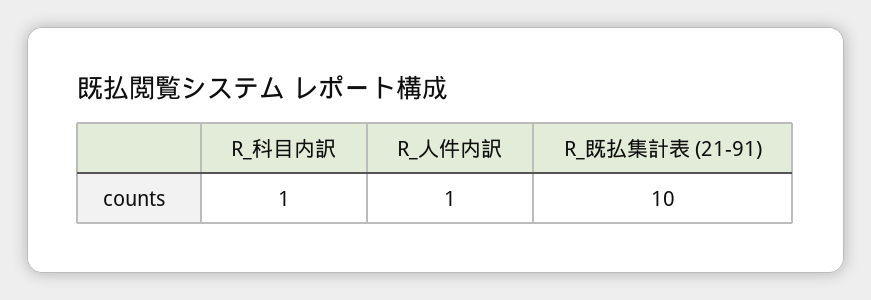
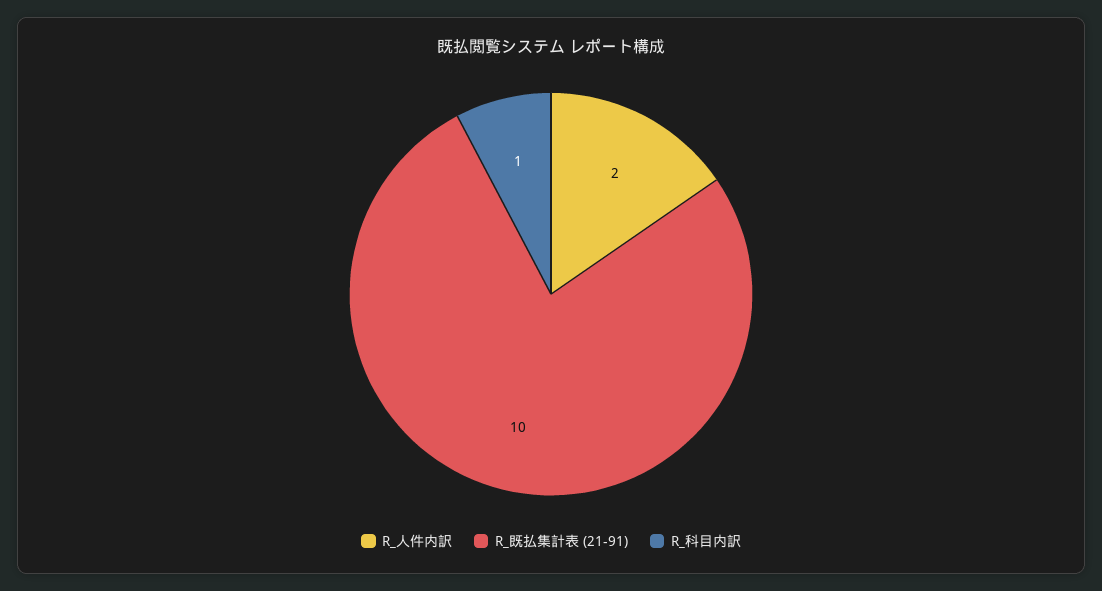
R_人件内訳: 1 -> 2

